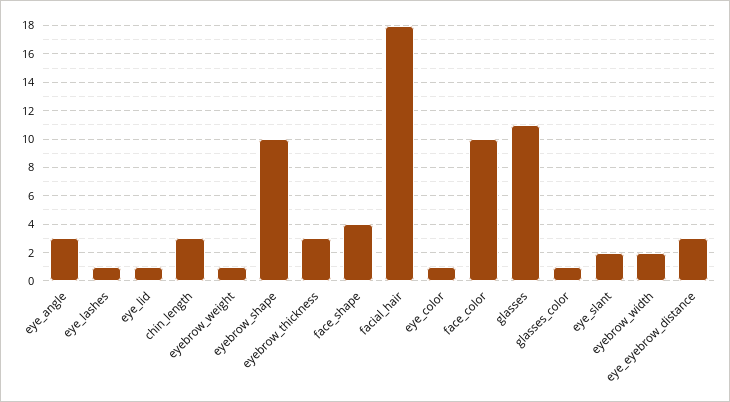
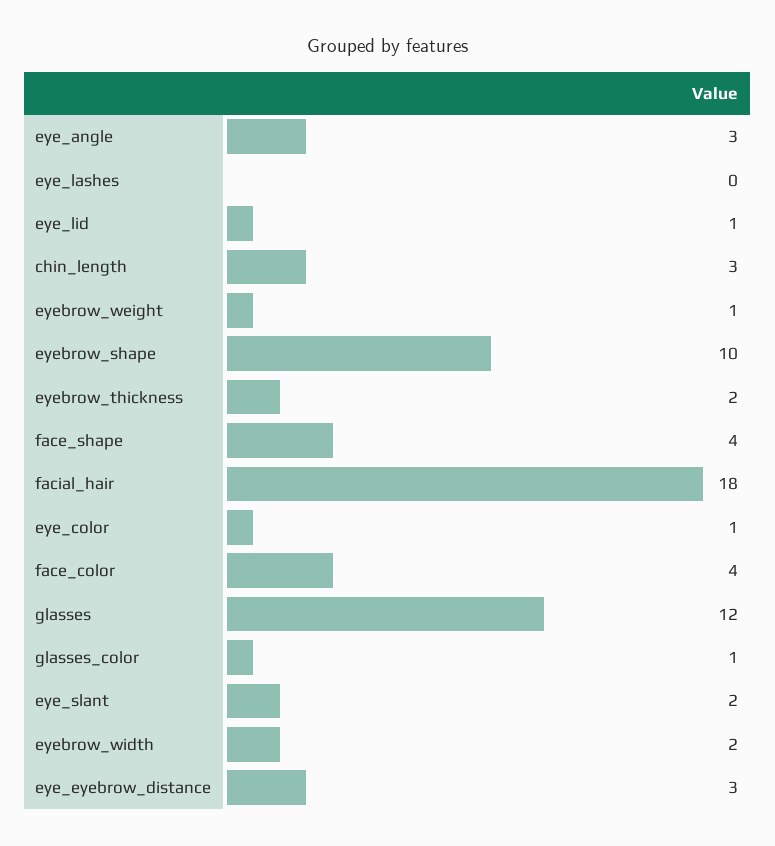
eye_lashes: 1 -> 0
eyebrow_thickness: 3 -> 2
face_color: 10 -> 4
glasses: 11 -> 12

